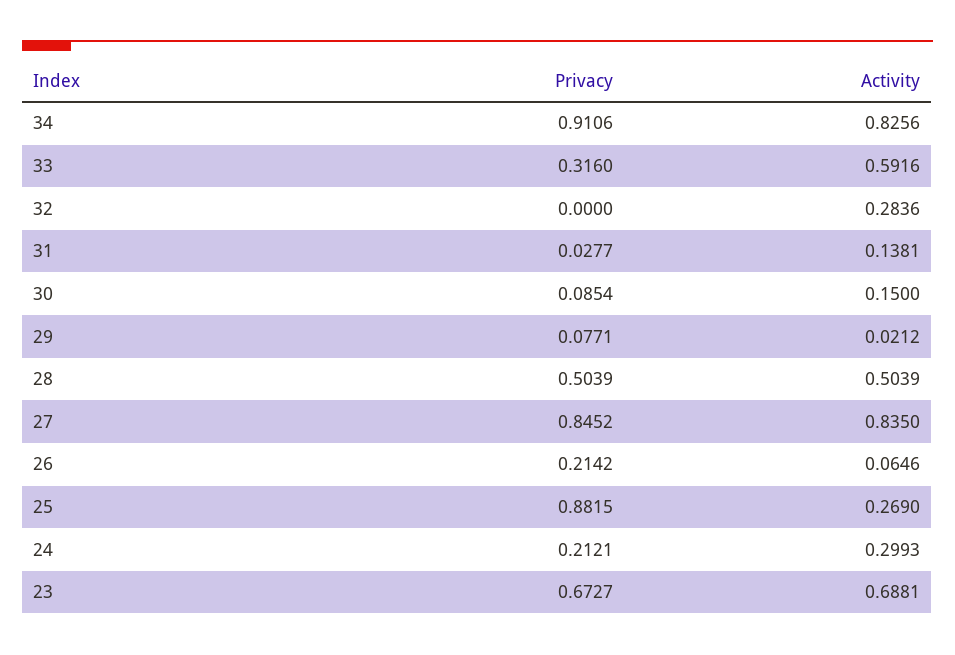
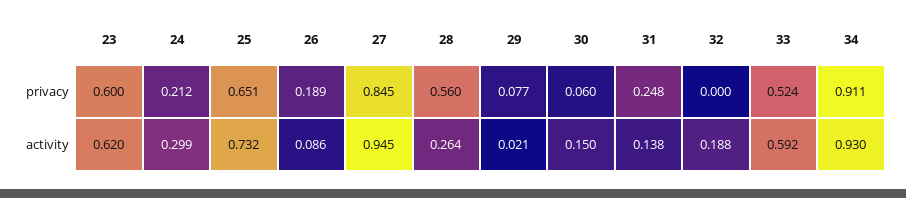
Activity, 34: 0.8256 -> 0.93
Privacy, 33: 0.316 -> 0.524
Activity, 32: 0.2836 -> 0.188
Privacy, 31: 0.0277 -> 0.248
Privacy, 30: 0.0854 -> 0.06
Privacy, 28: 0.5039 -> 0.56
Activity, 28: 0.5039 -> 0.264
Activity, 27: 0.835 -> 0.945
Privacy, 26: 0.2142 -> 0.189
Activity, 26: 0.0646 -> 0.086
Privacy, 25: 0.8815 -> 0.651
Activity, 25: 0.269 -> 0.732
Privacy, 23: 0.6727 -> 0.6
Activity, 23: 0.6881 -> 0.62

